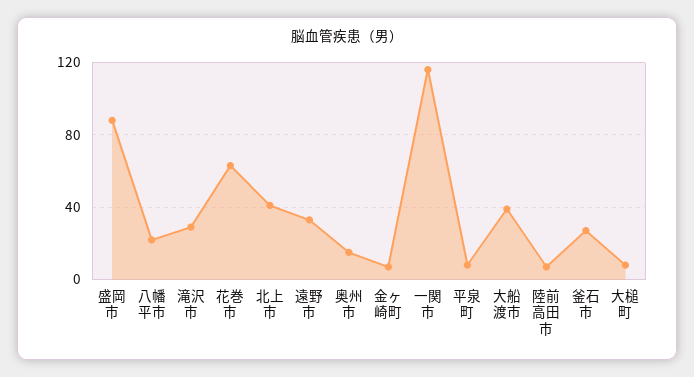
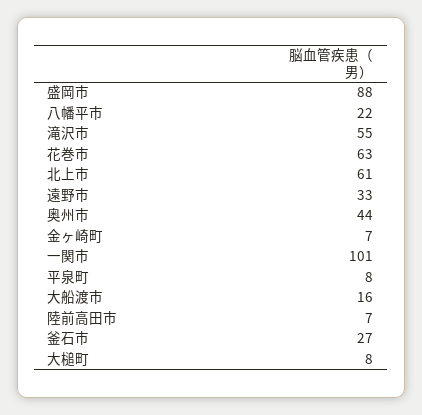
滝沢市: 30 -> 55
北上市: 40 -> 61
奥州市: 15 -> 44
一関市: 115 -> 101
大船渡市: 40 -> 16

